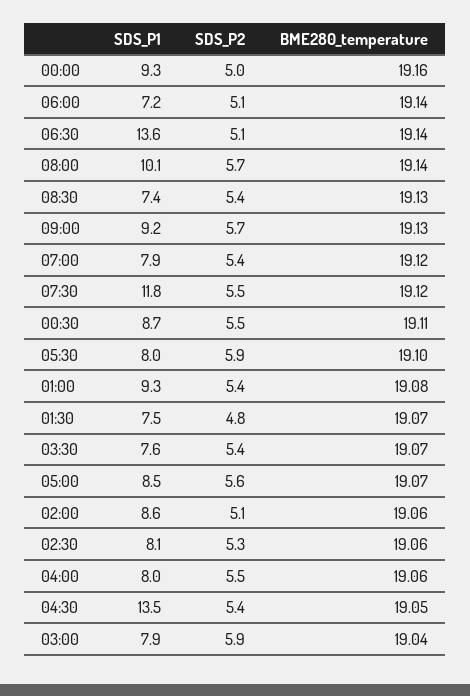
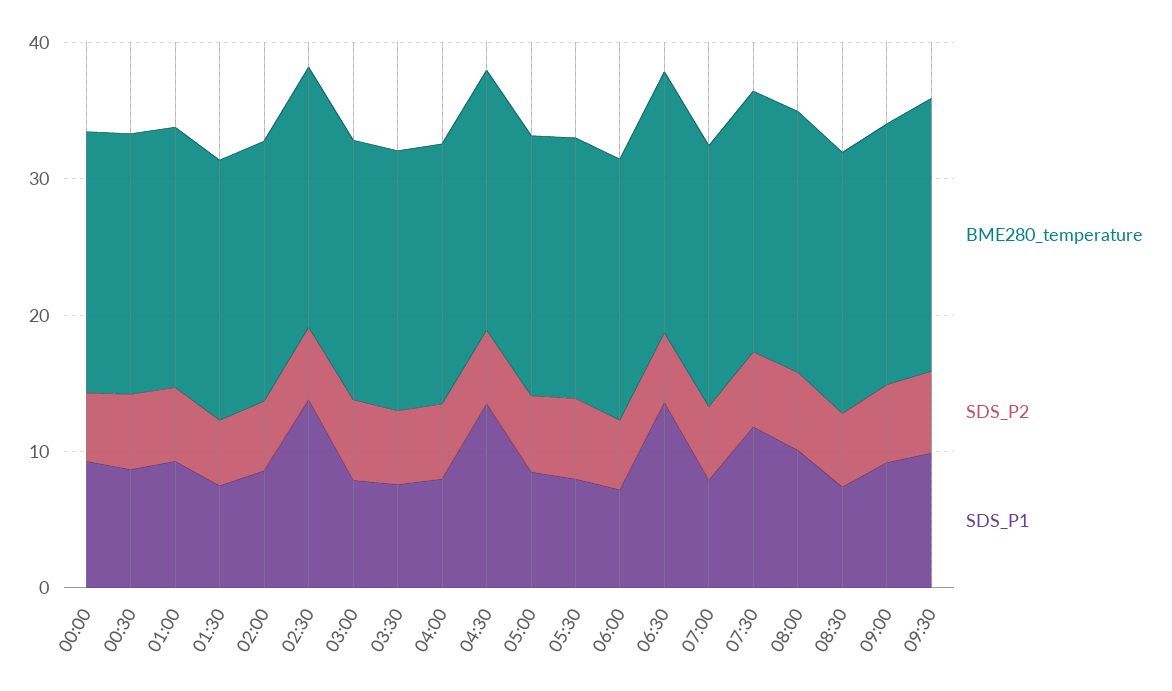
SDS_P1, 02:30: 8.1 -> 14
BME280_temperature, 09:30: none -> 20
SDS_P2, 09:30: none -> 6
SDS_P1, 09:30: none -> 10

